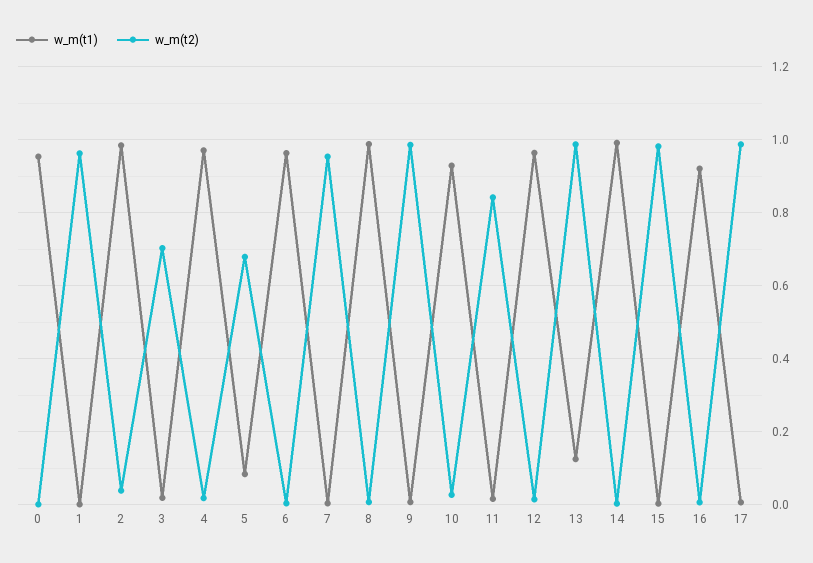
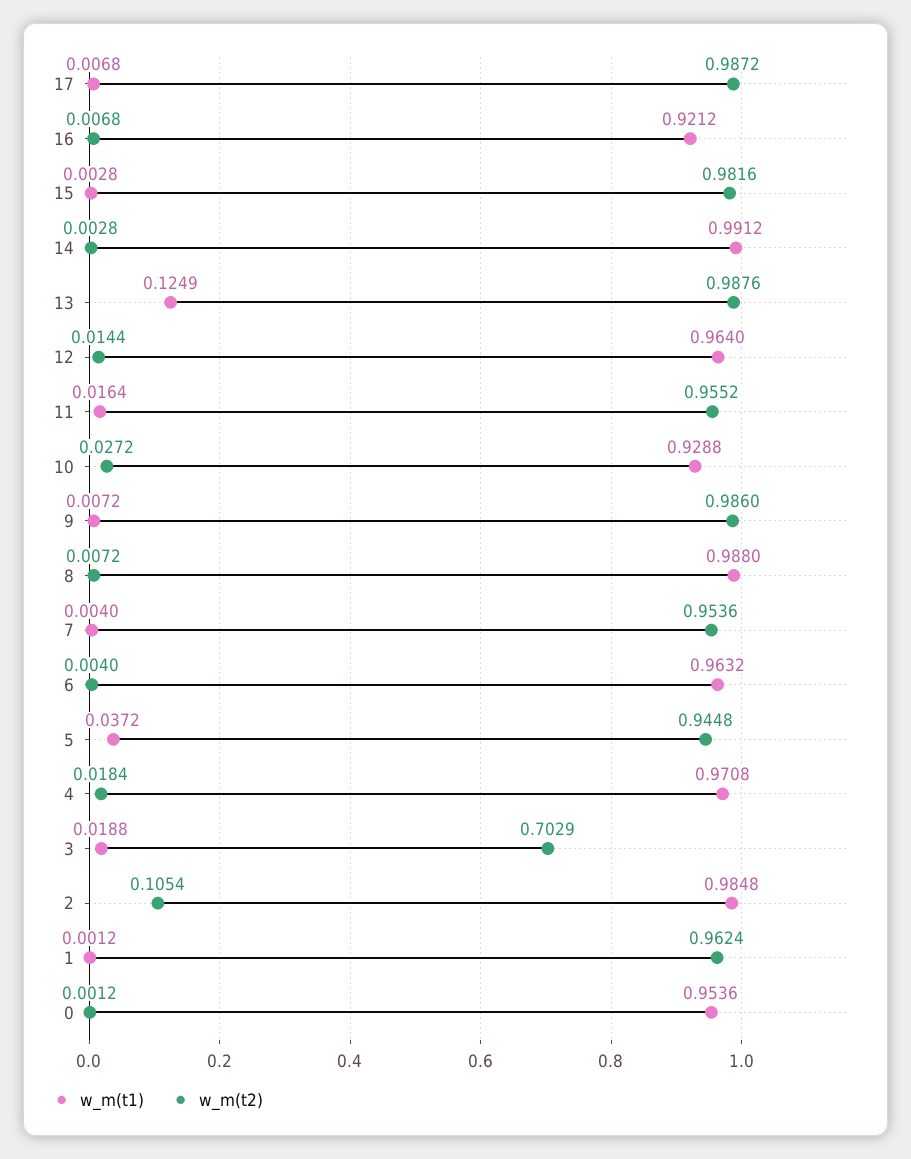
w_m(t2), 2: 0.04 -> 0.1054
w_m(t1), 5: 0.08 -> 0.0372
w_m(t2), 5: 0.68 -> 0.9448
w_m(t2), 11: 0.84 -> 0.9552

